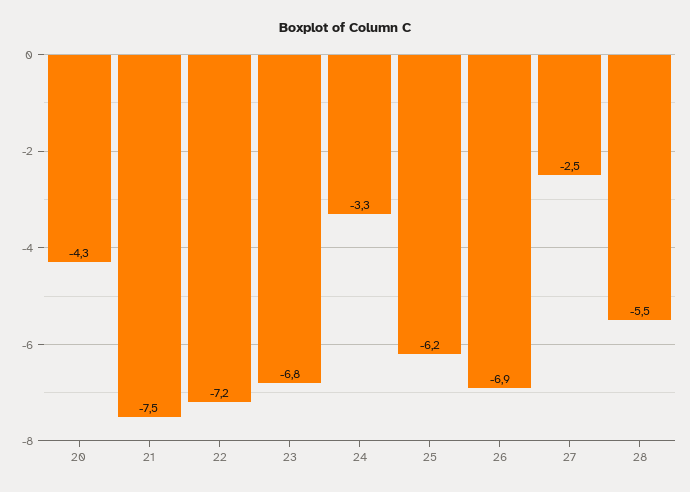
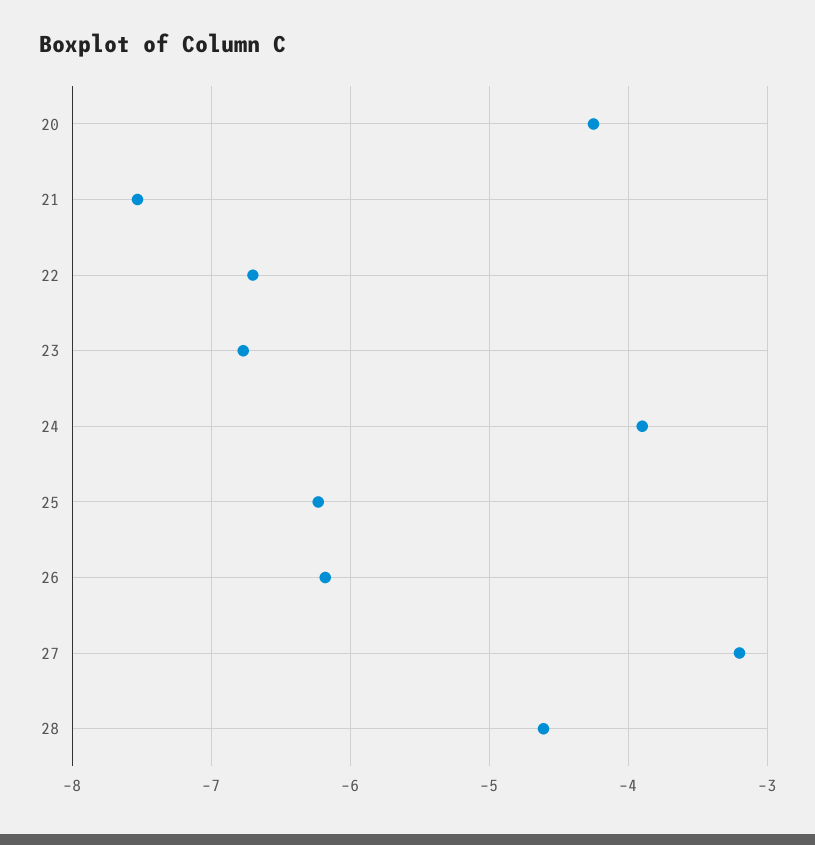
22: -7.2 -> -6.7
24: -3.3 -> -3.9
26: -6.9 -> -6.2
27: -2.5 -> -3.2
28: -5.5 -> -4.6

